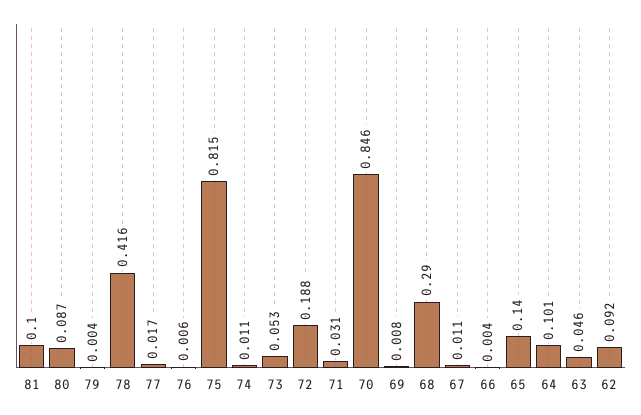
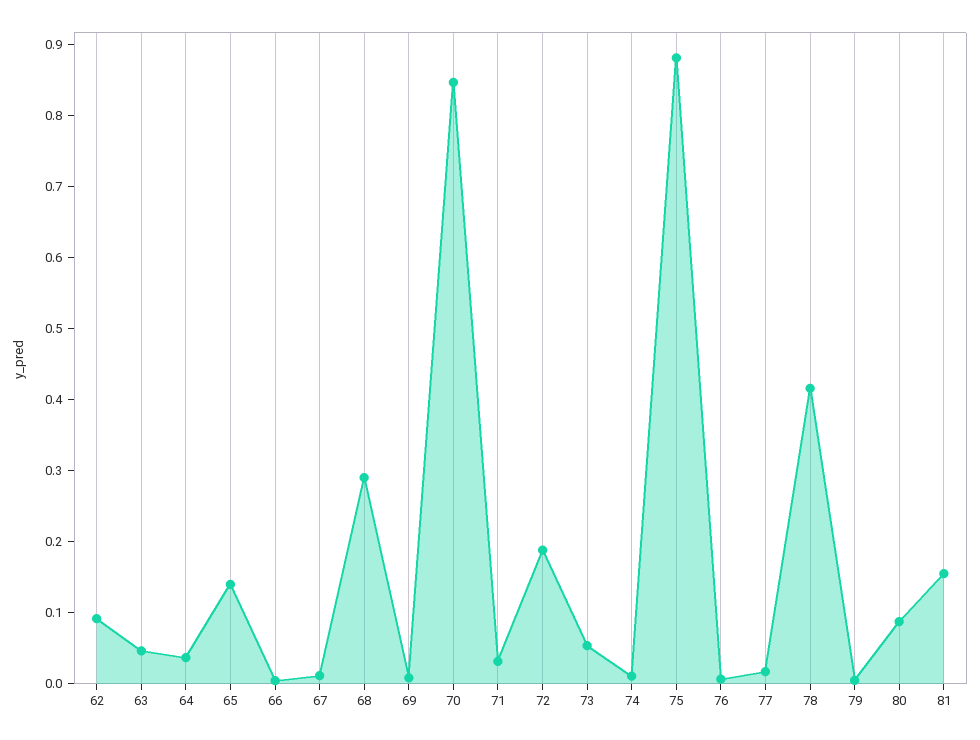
81: 0.1 -> 0.16
75: 0.815 -> 0.88
64: 0.101 -> 0.04

